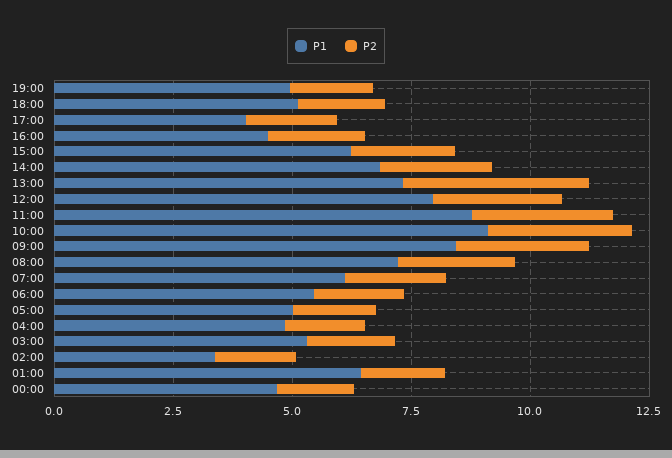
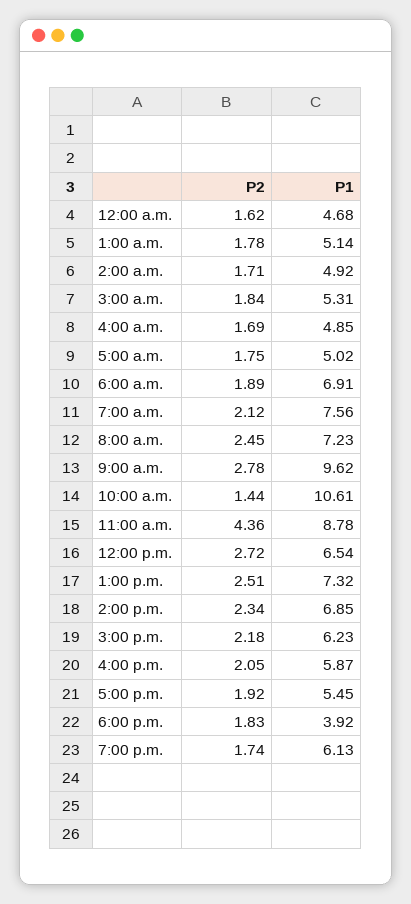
P1, 19:00: 5 -> 6.13
P1, 18:00: 5 -> 3.92
P1, 17:00: 4 -> 5.45
P1, 16:00: 4.5 -> 5.87
P2, 13:00: 4 -> 2.51
P1, 12:00: 8 -> 6.54
P2, 11:00: 3 -> 4.36
P1, 10:00: 9 -> 10.61
P2, 10:00: 3 -> 1.44
P1, 09:00: 8.5 -> 9.62
P1, 07:00: 6 -> 7.56
P1, 06:00: 5.5 -> 6.91
P1, 02:00: 3.5 -> 4.92
P1, 01:00: 6.5 -> 5.14

